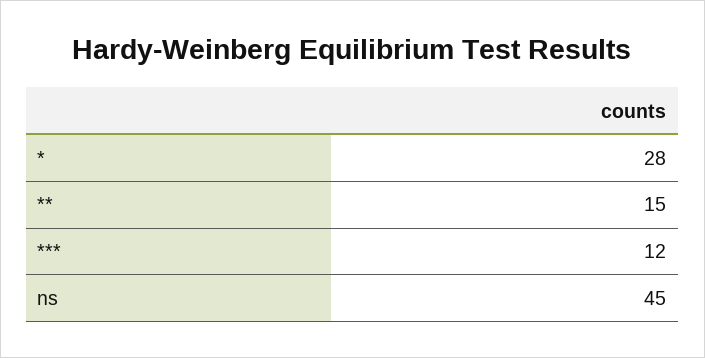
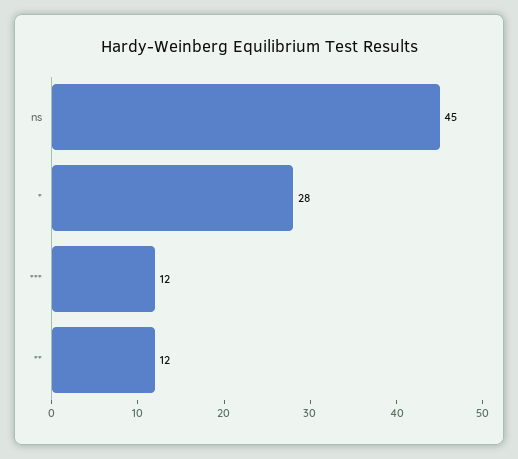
**: 15 -> 12

